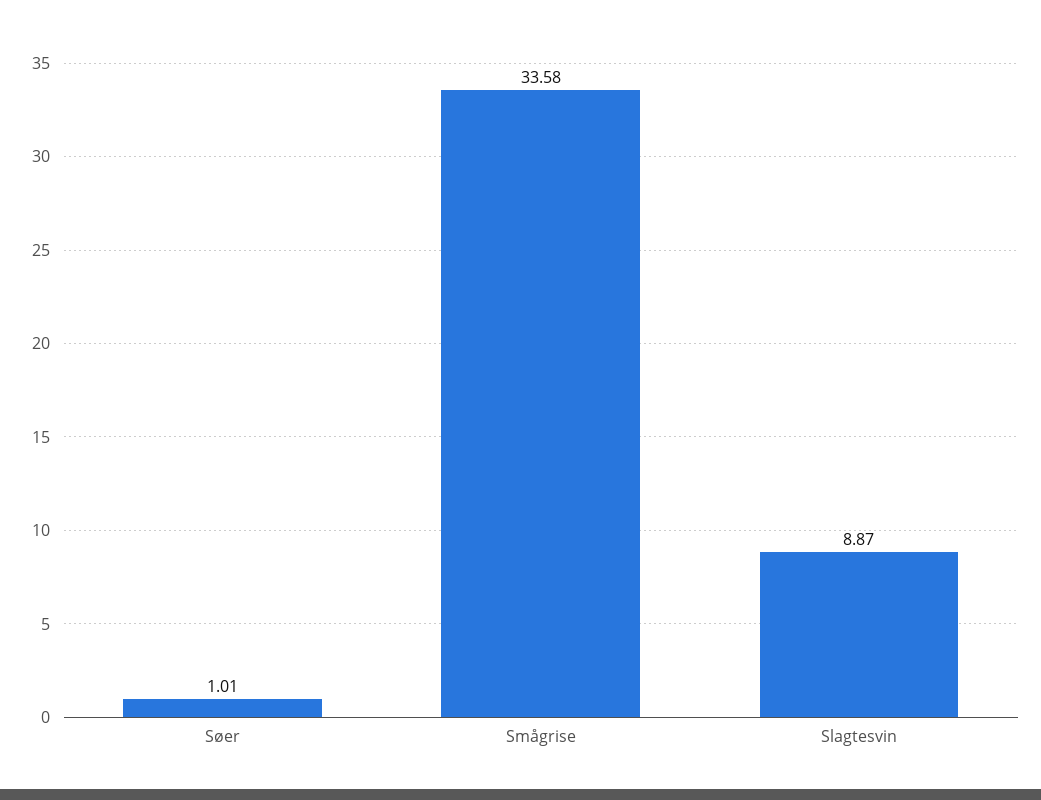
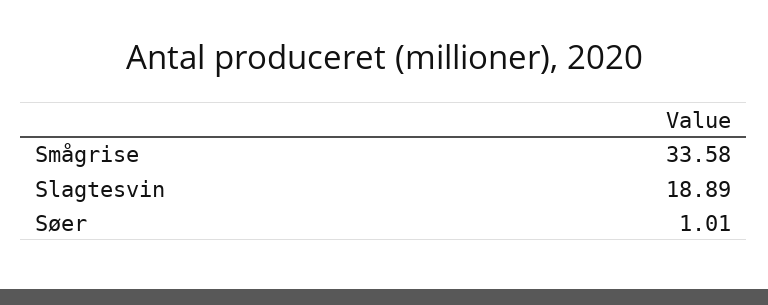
Slagtesvin: 8.87 -> 18.89

